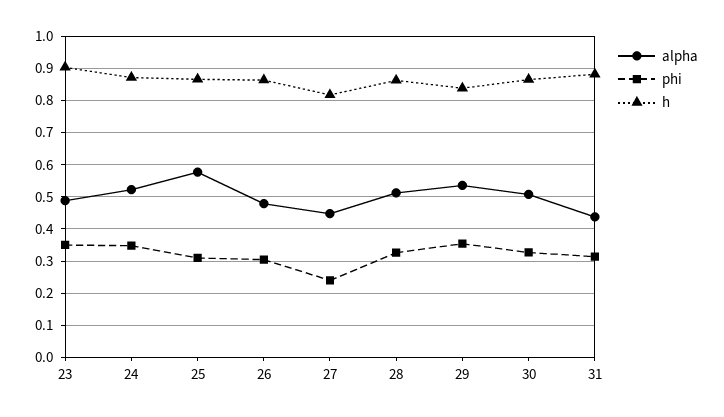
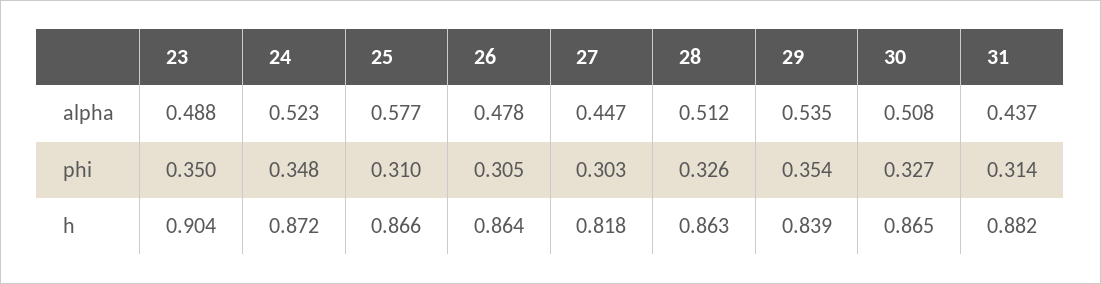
phi, 27: 0.24 -> 0.303

